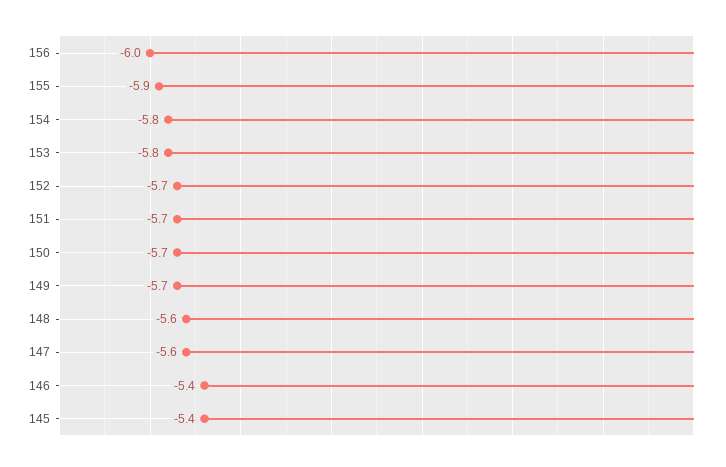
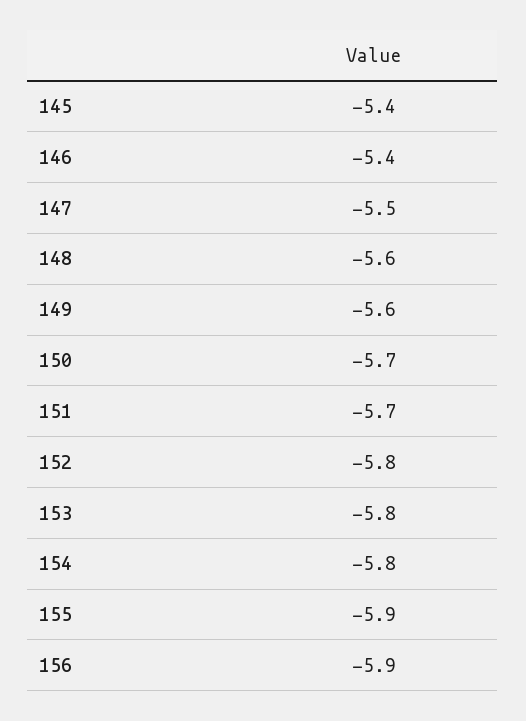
156: -6 -> -5.9
152: -5.7 -> -5.8
149: -5.7 -> -5.6
147: -5.6 -> -5.5

